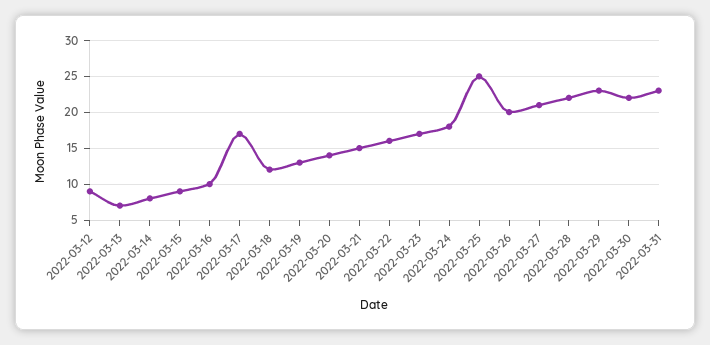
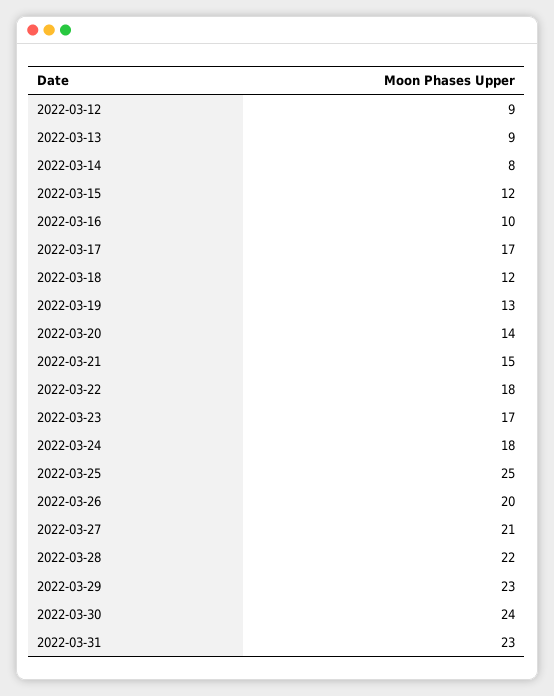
2022-03-13: 7 -> 9
2022-03-15: 9 -> 12
2022-03-22: 16 -> 18
2022-03-30: 22 -> 24

